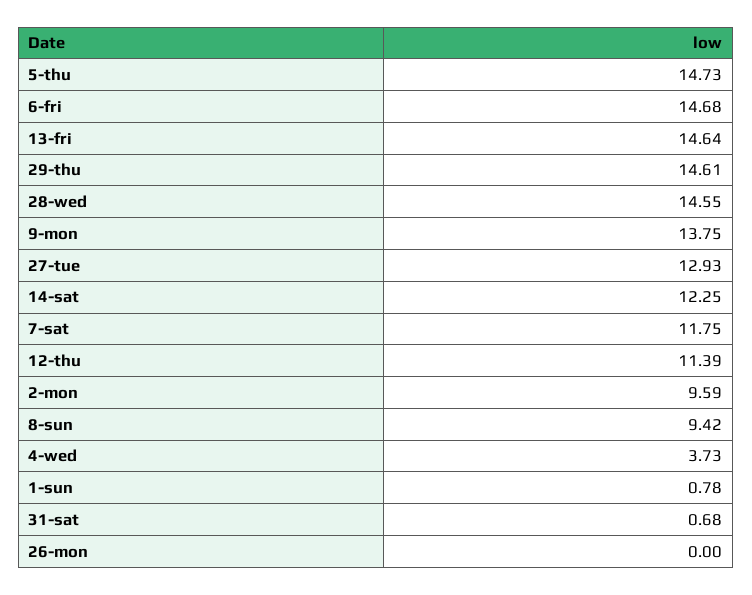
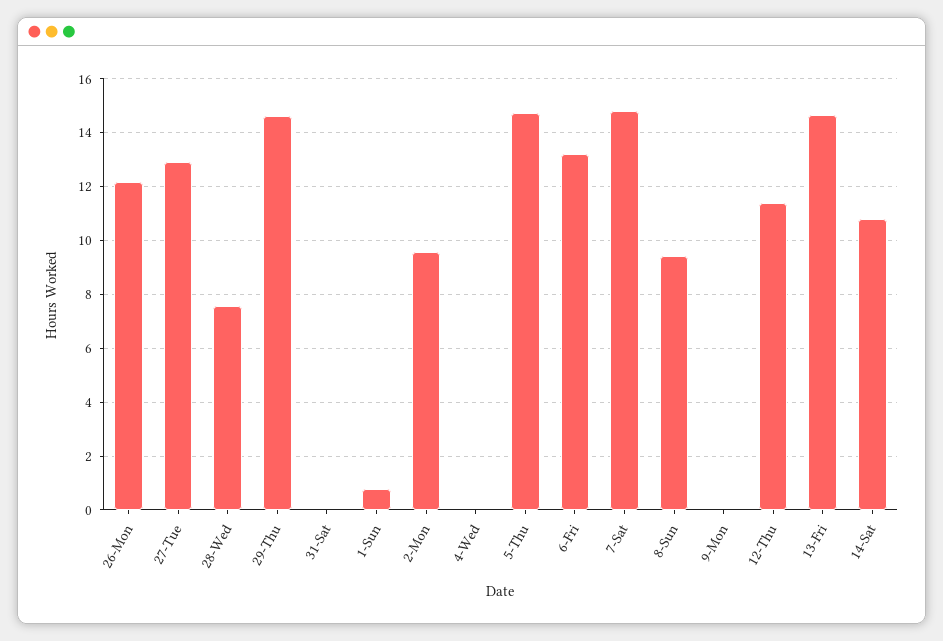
6-fri: 14.68 -> 13.25
28-wed: 14.55 -> 7.5
9-mon: 13.75 -> 0
14-sat: 12.25 -> 10.75
7-sat: 11.75 -> 14.75
4-wed: 3.73 -> 0
31-sat: 0.68 -> 0
26-mon: 0 -> 12.25

